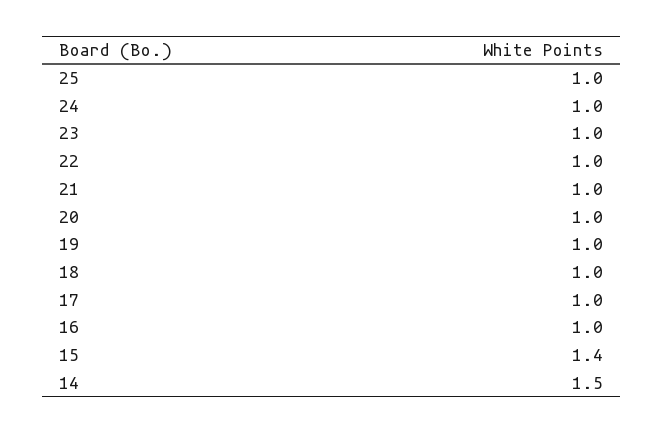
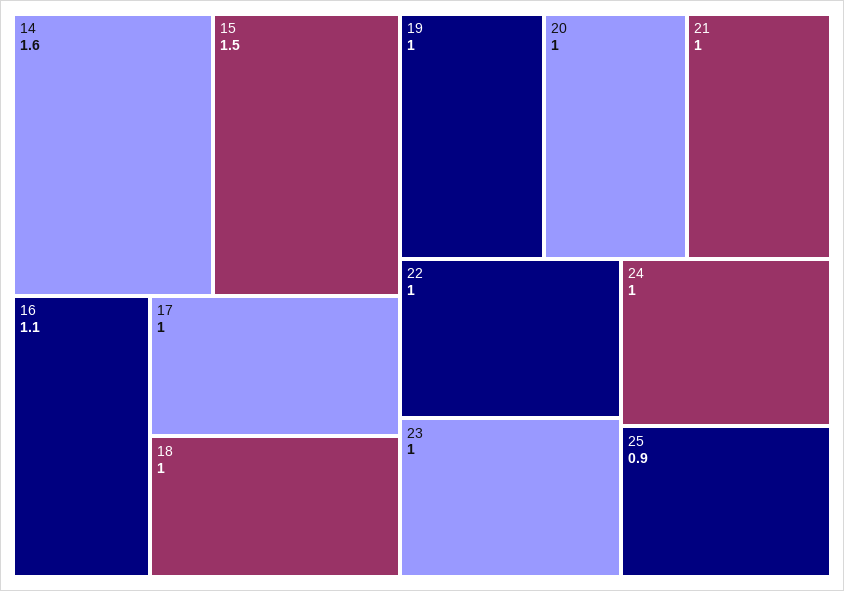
25: 1 -> 0.9
16: 1 -> 1.1
15: 1.4 -> 1.5
14: 1.5 -> 1.6

